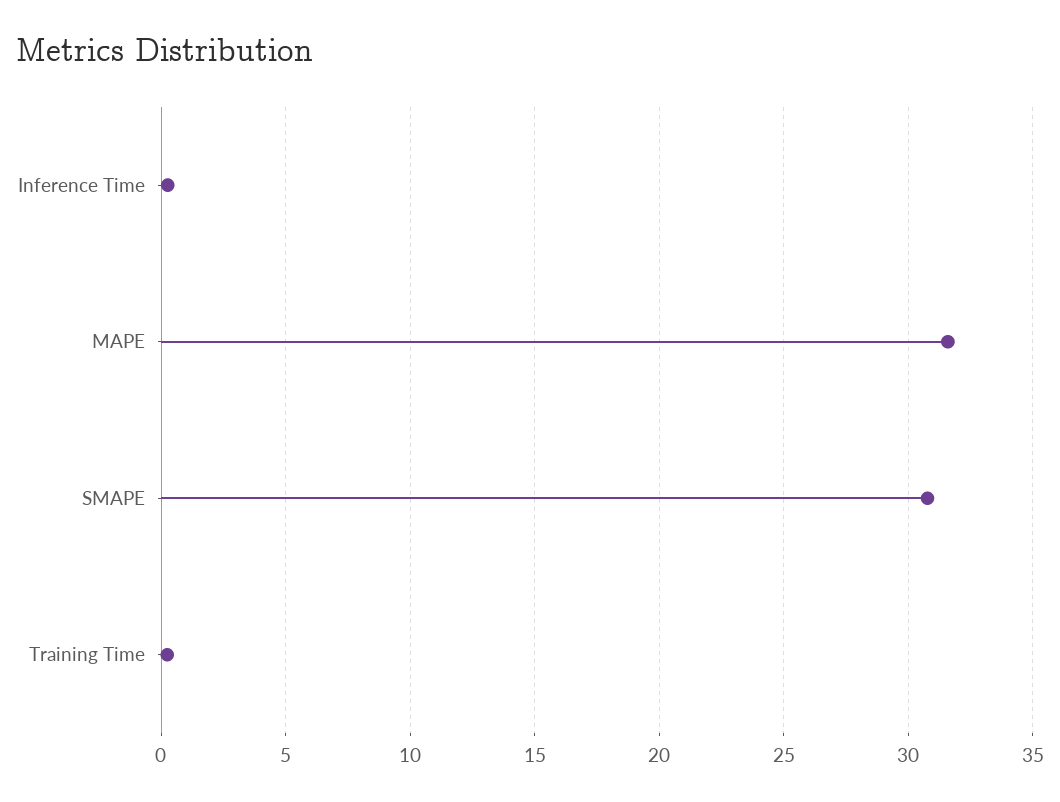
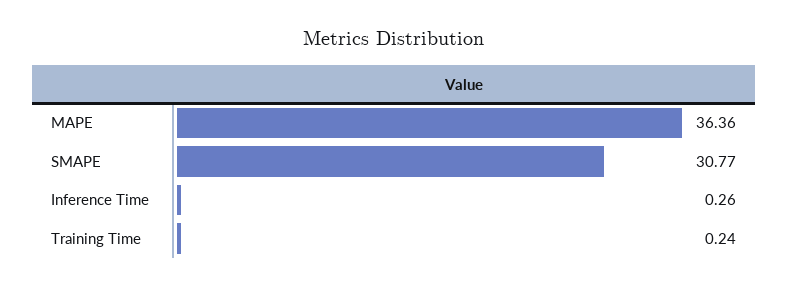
MAPE: 31.5 -> 36.36

